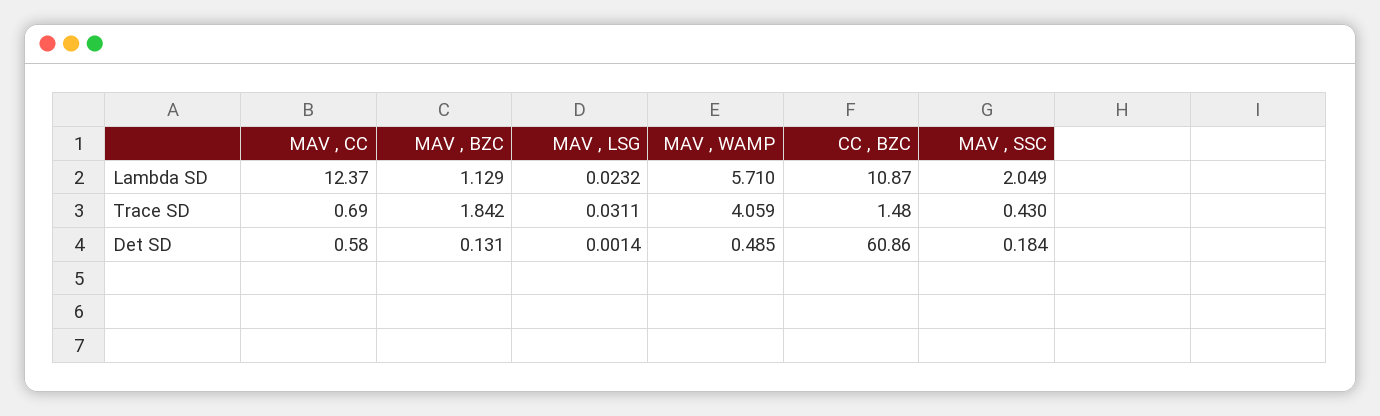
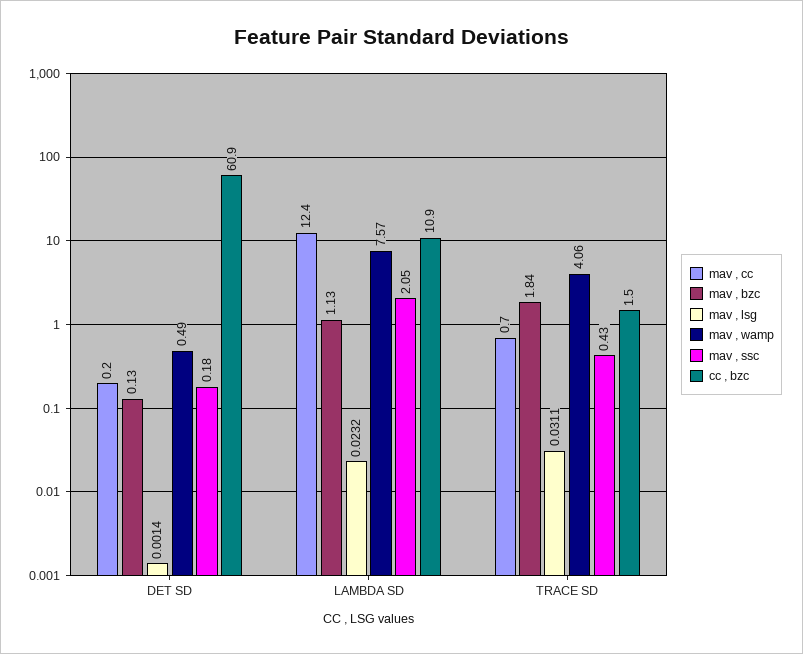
MAV , WAMP, Lambda SD: 5.71 -> 7.57
MAV , CC, Det SD: 0.58 -> 0.2

